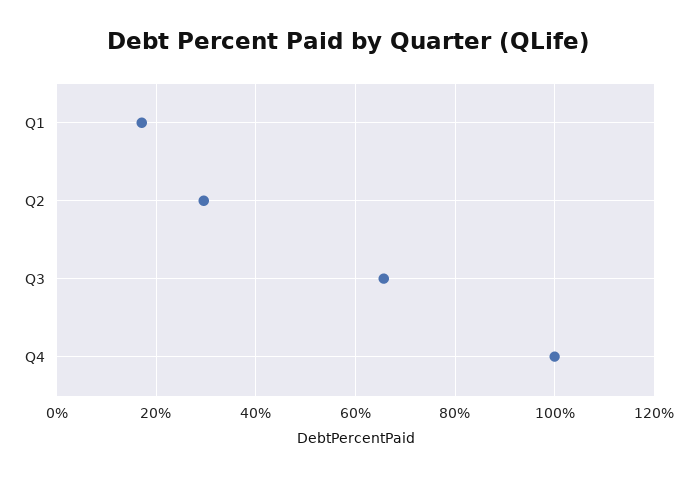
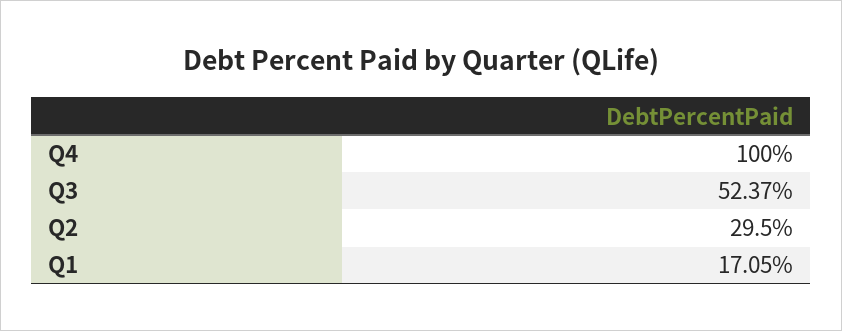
Q3: 66 -> 52.37

